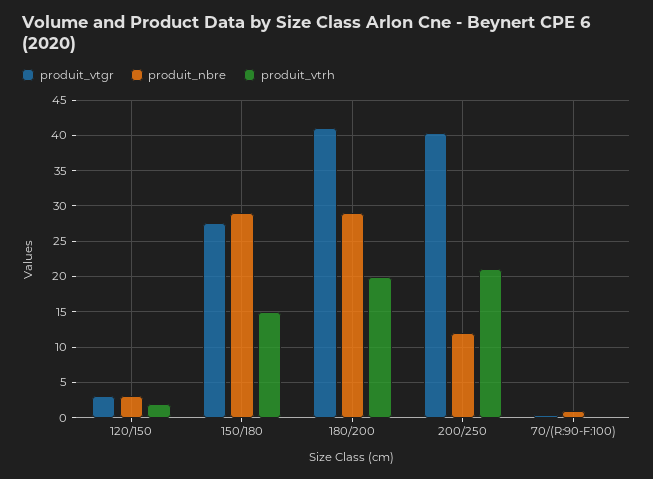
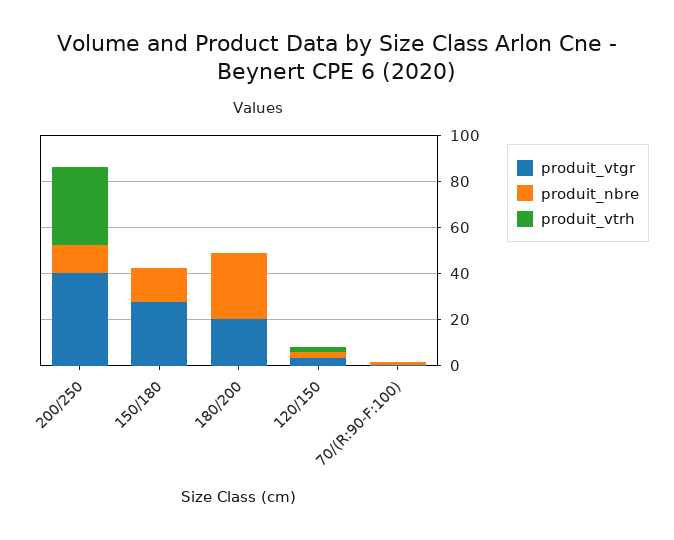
produit_nbre, 150/180: 29 -> 15
produit_vtrh, 150/180: 15 -> 0
produit_vtgr, 180/200: 41 -> 20
produit_vtrh, 180/200: 20 -> 0
produit_vtrh, 200/250: 21 -> 35

